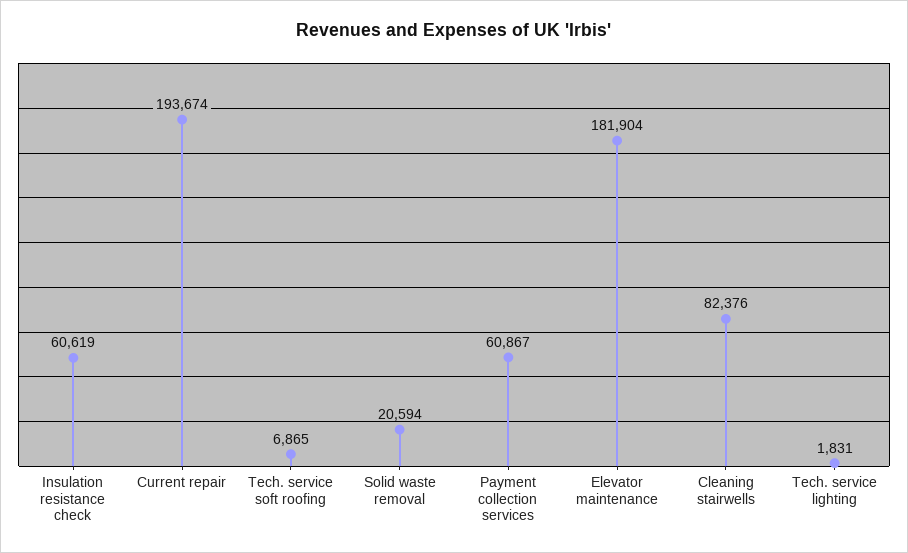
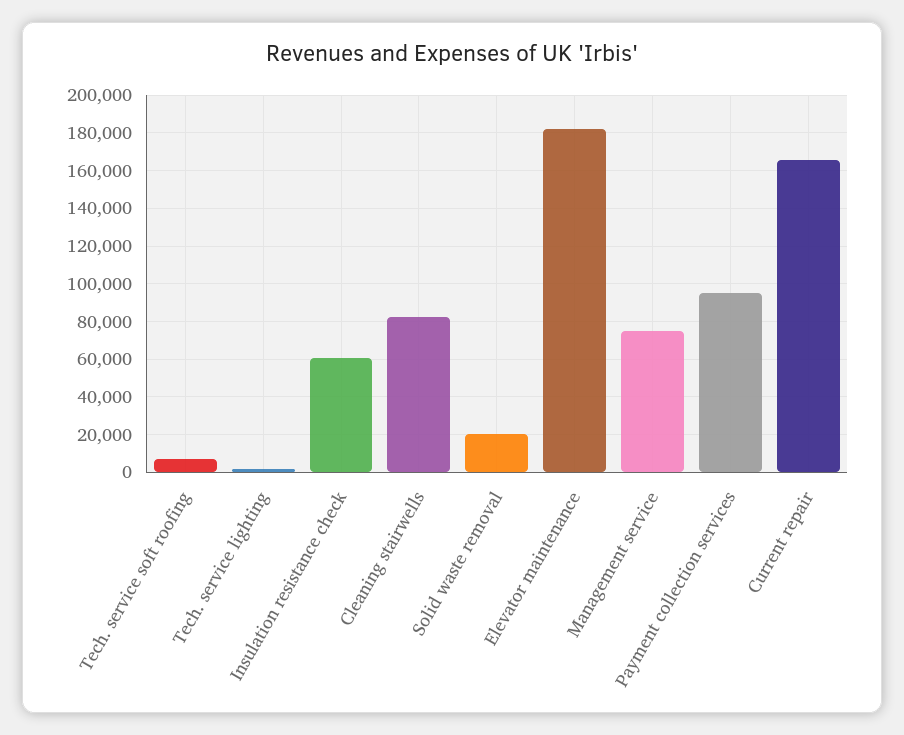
Current repair: 193674 -> 165000
Payment collection services: 60867 -> 95000
Management service: none -> 75000

